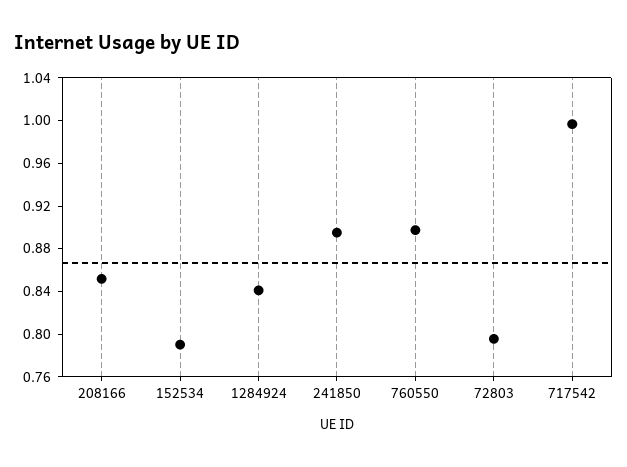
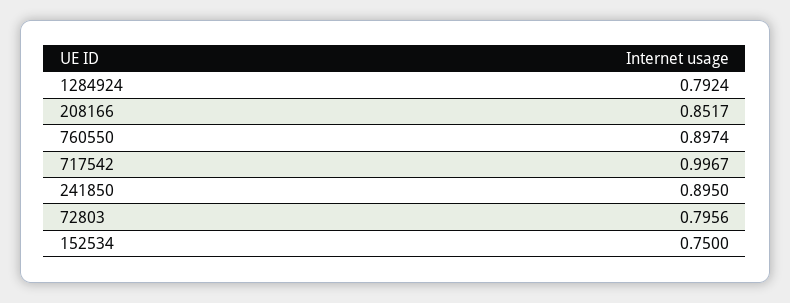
152534: 0.79 -> 0.75
1284924: 0.84 -> 0.7924

